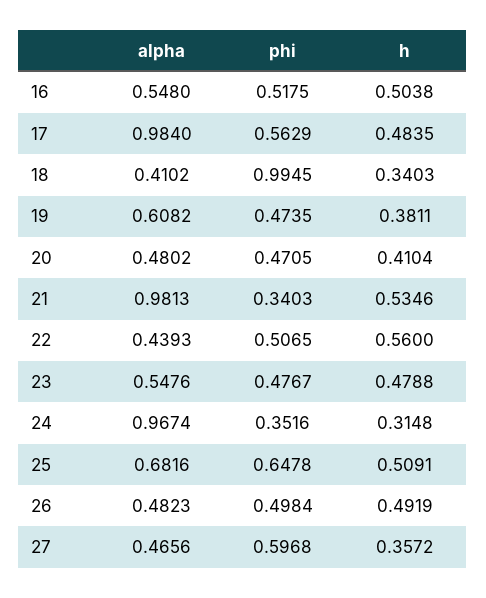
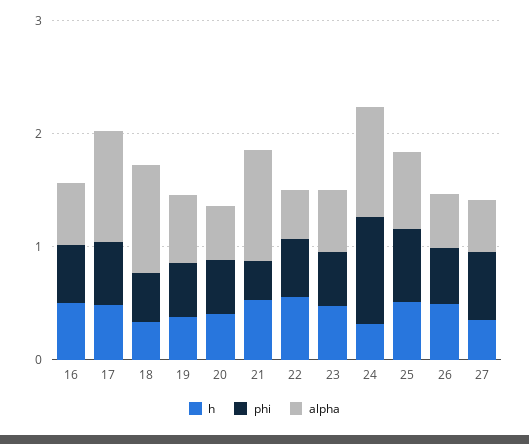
alpha, 18: 0.4102 -> 1
phi, 18: 0.9945 -> 0.4
phi, 24: 0.3516 -> 1

